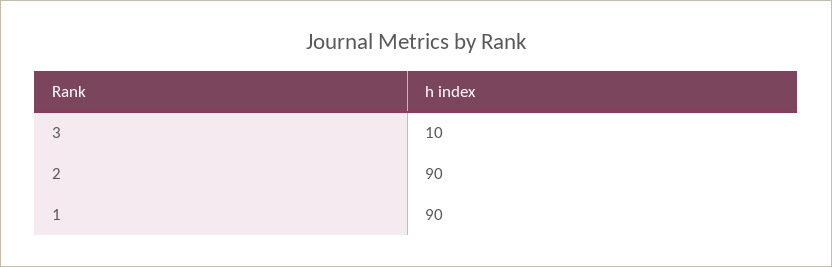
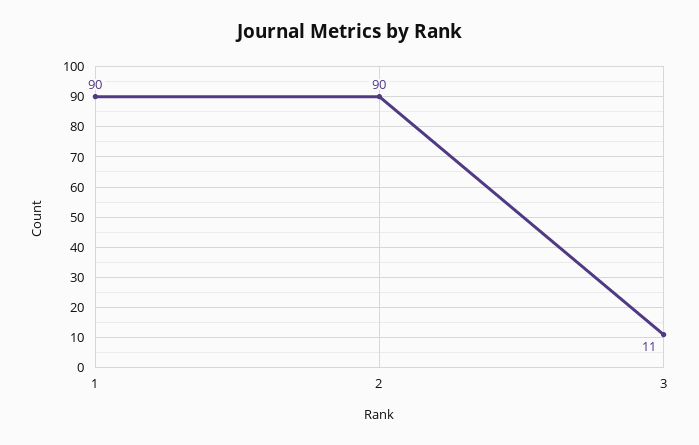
3: 10 -> 11

